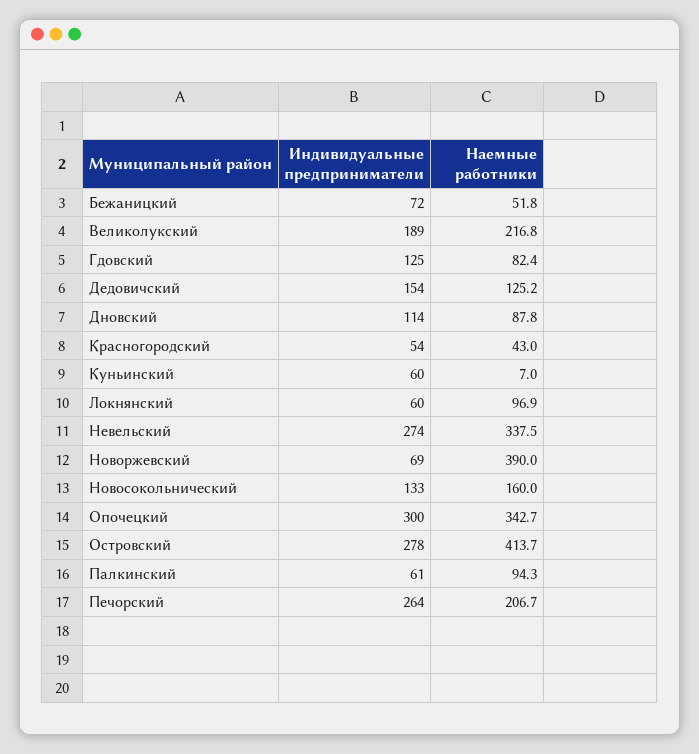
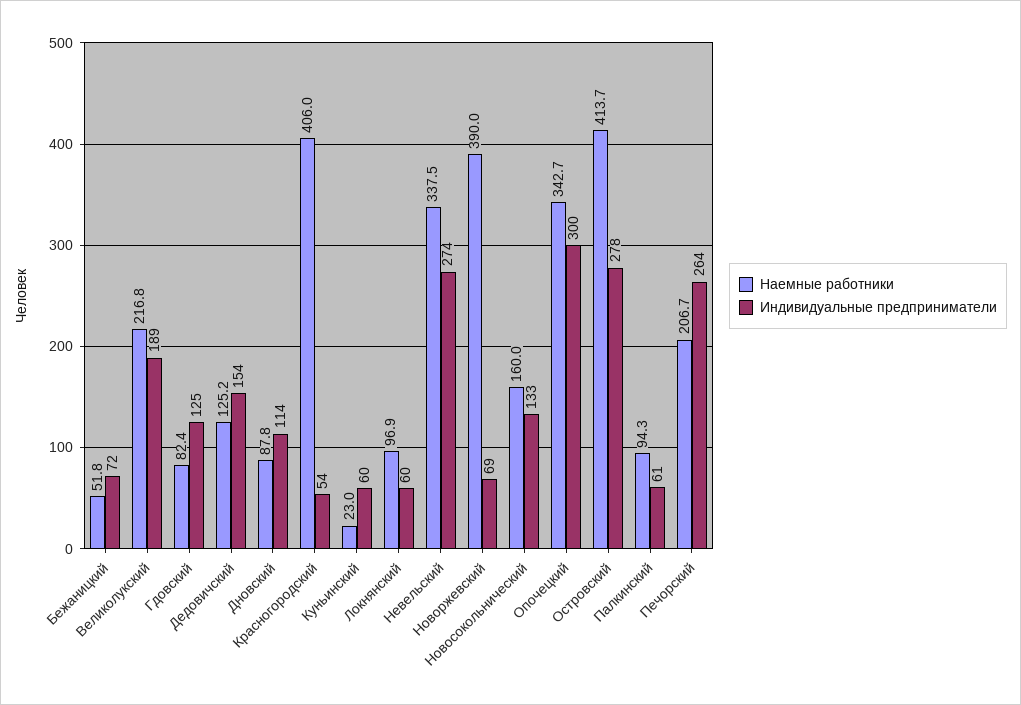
Наемные работники, Красногородский: 43 -> 406
Наемные работники, Куньинский: 7 -> 23

